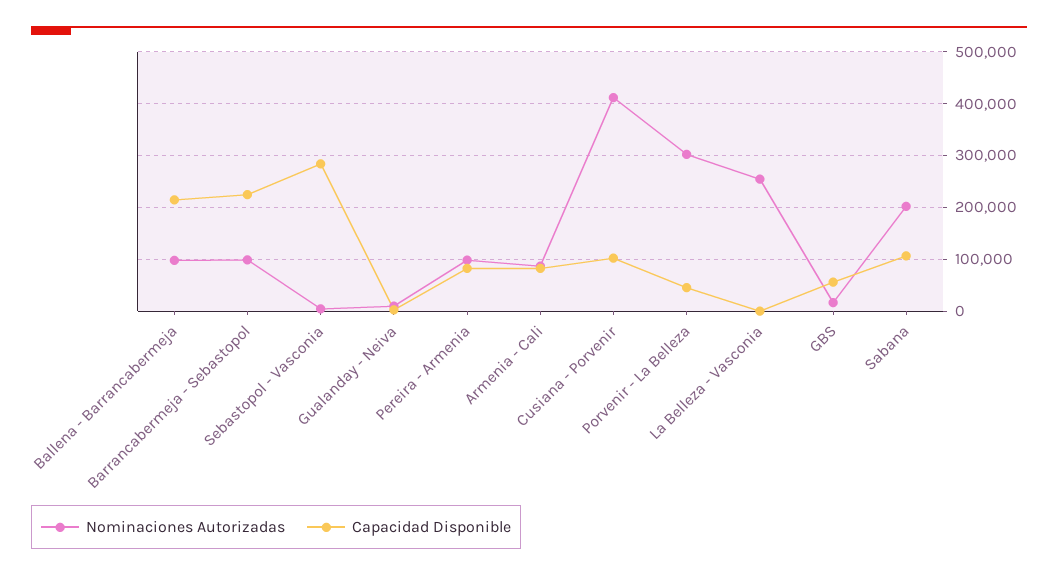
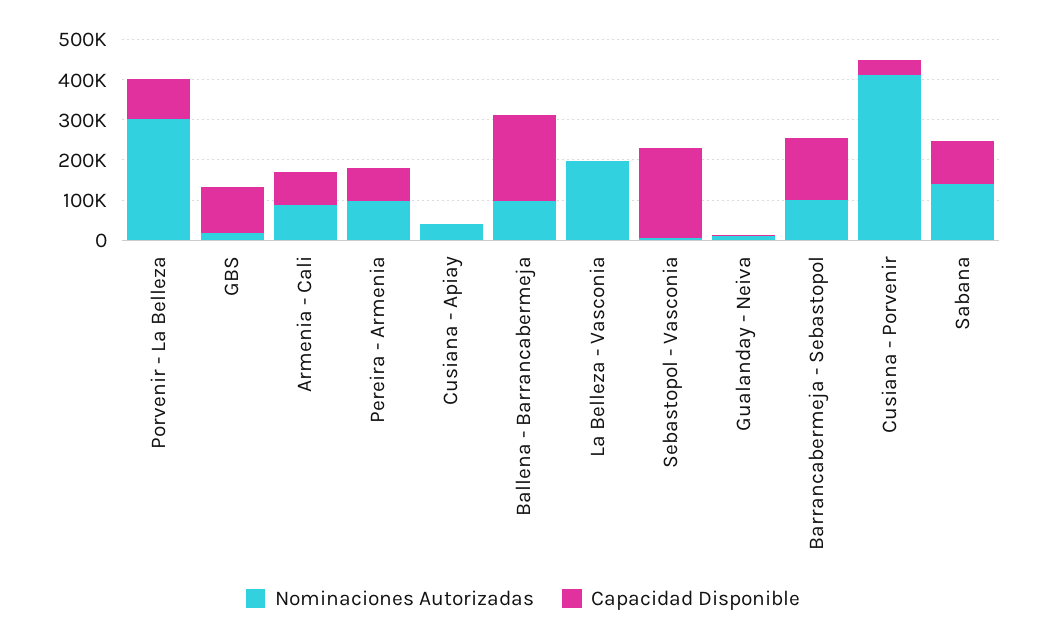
Capacidad Disponible, Barrancabermeja - Sebastopol: 220000 -> 160000
Capacidad Disponible, Sebastopol - Vasconia: 280000 -> 220000
Capacidad Disponible, Cusiana - Porvenir: 100000 -> 40000
Capacidad Disponible, Porvenir - La Belleza: 40000 -> 100000
Nominaciones Autorizadas, La Belleza - Vasconia: 260000 -> 200000
Capacidad Disponible, GBS: 60000 -> 120000
Nominaciones Autorizadas, Sabana: 200000 -> 140000
Nominaciones Autorizadas, Cusiana - Apiay: none -> 40000
Capacidad Disponible, Cusiana - Apiay: none -> 0

